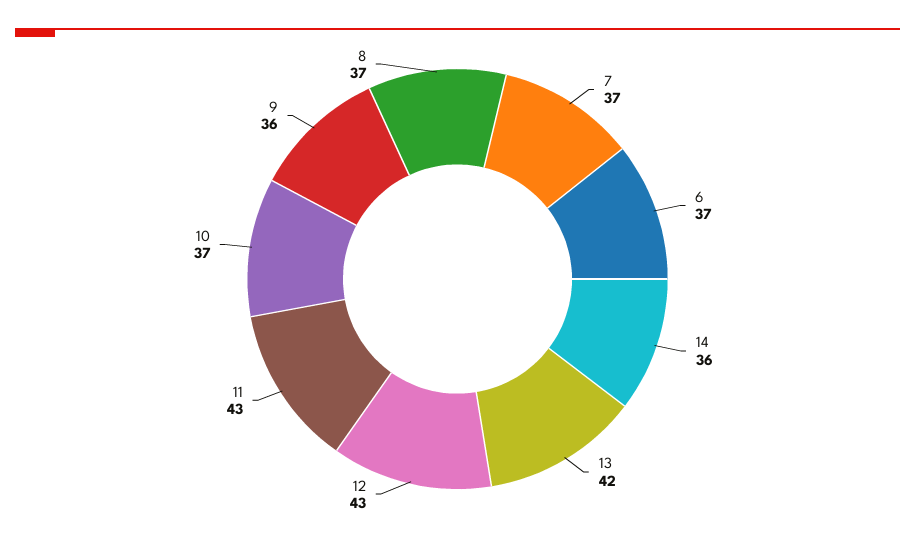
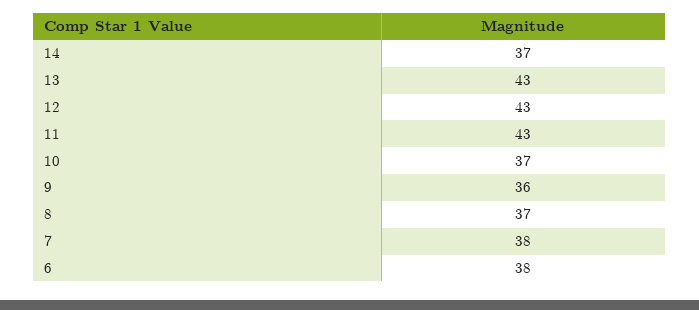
7: 37 -> 38
6: 37 -> 38
14: 36 -> 37
13: 42 -> 43

